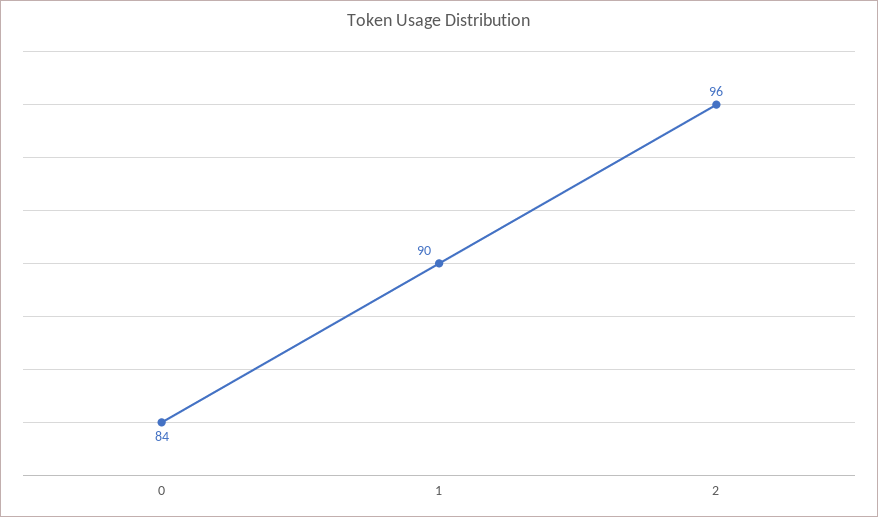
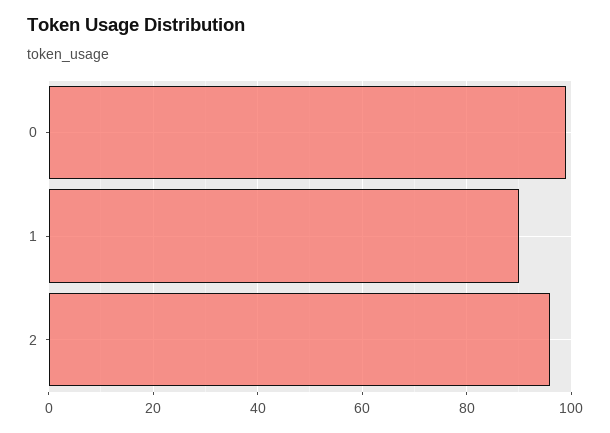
0: 84 -> 100

